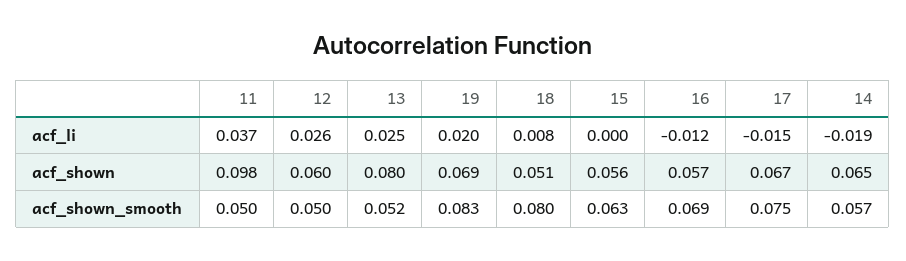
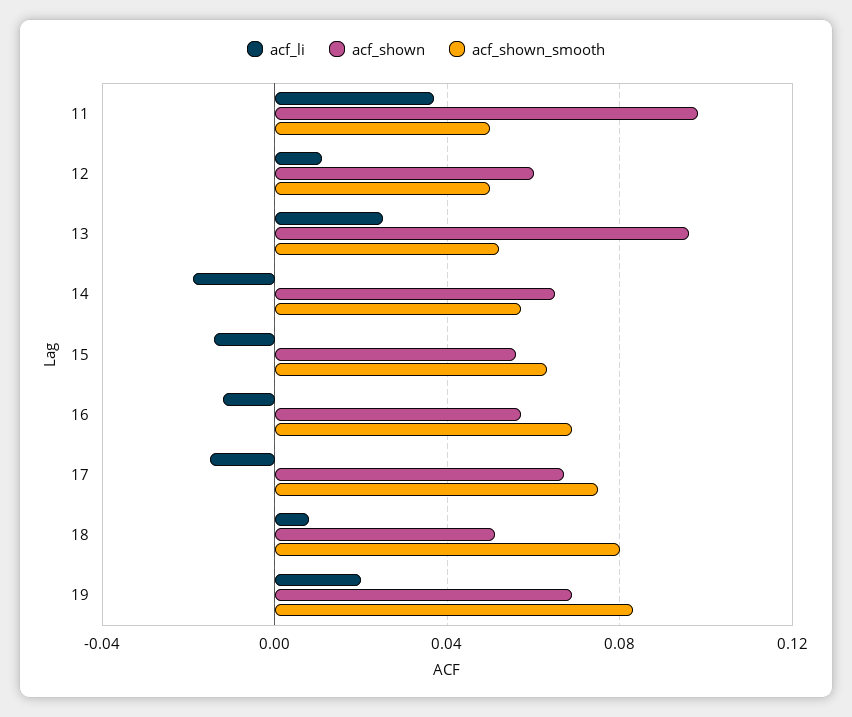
acf_li, 12: 0.026 -> 0.01
acf_li, 15: 0 -> -0.015
acf_shown, 13: 0.08 -> 0.095

